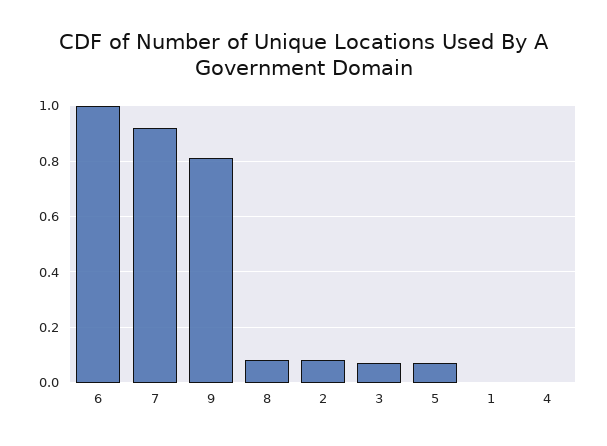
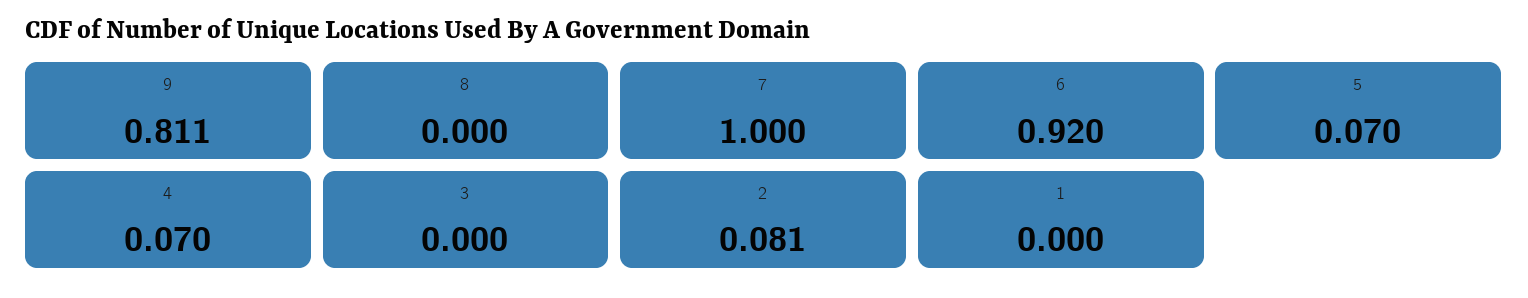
6: 1 -> 0.92
7: 0.925 -> 1
8: 0.075 -> 0
3: 0.075 -> 0
4: 0 -> 0.07

